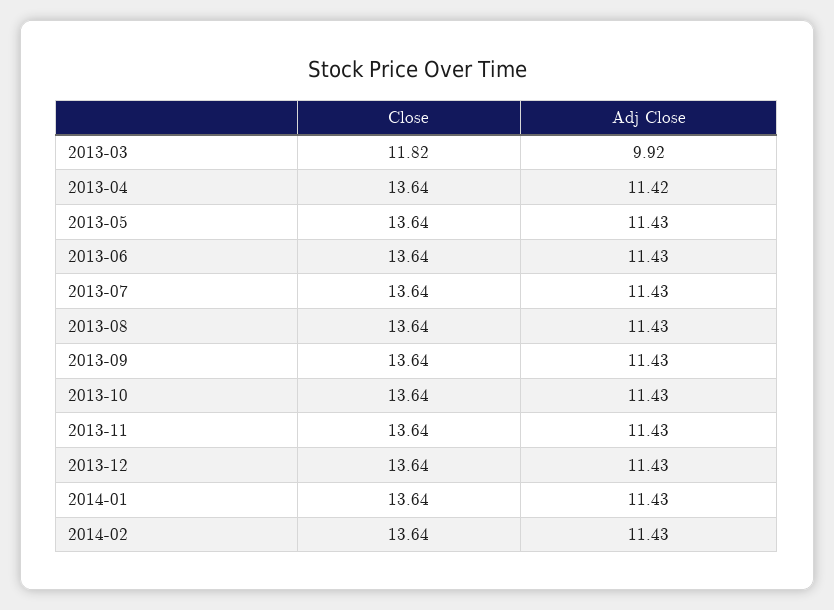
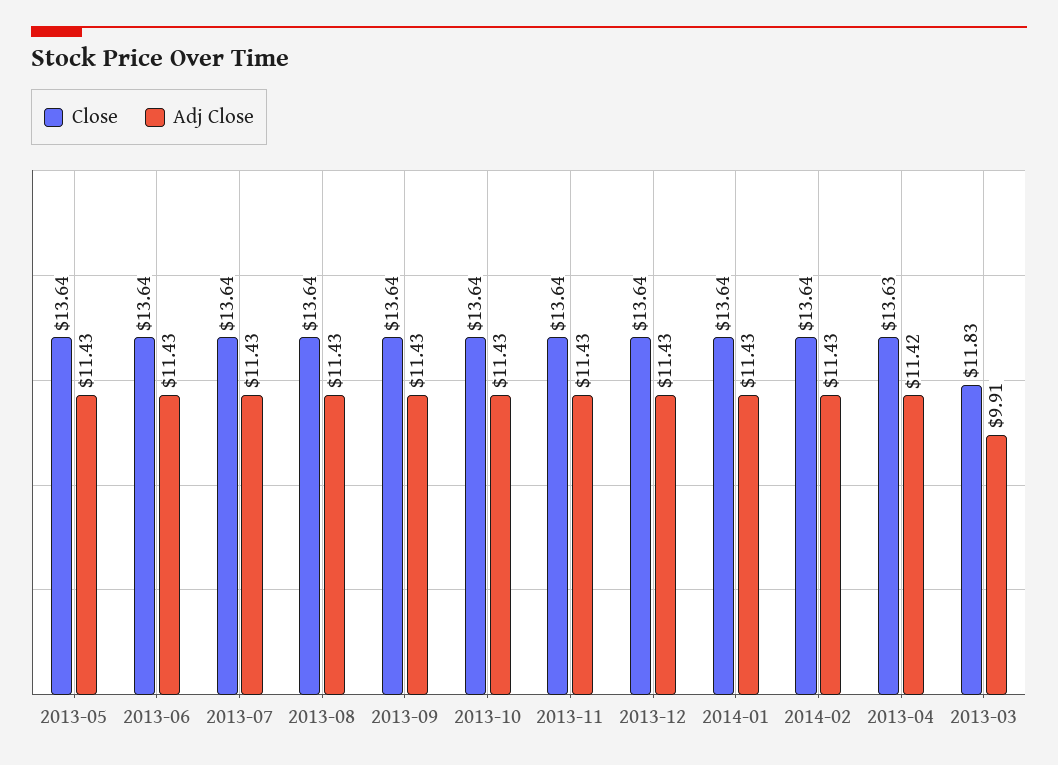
Close, 2013-03: 11.82 -> 11.83
Adj Close, 2013-03: 9.92 -> 9.91
Close, 2013-04: 13.64 -> 13.63

